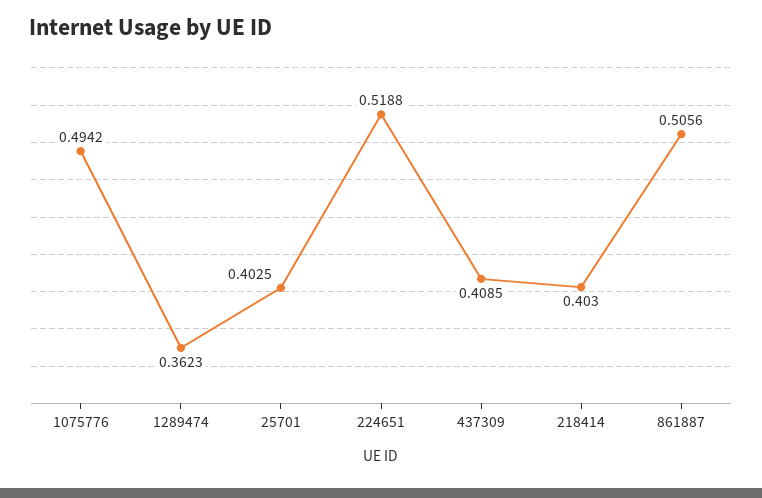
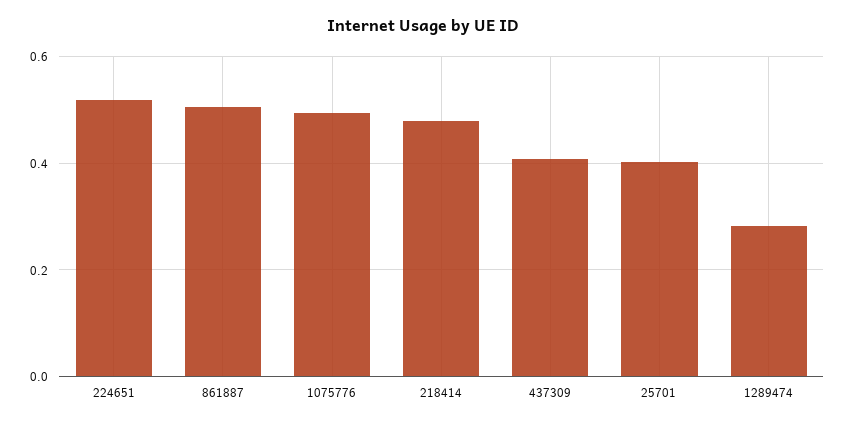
1289474: 0.3623 -> 0.28
218414: 0.403 -> 0.48

